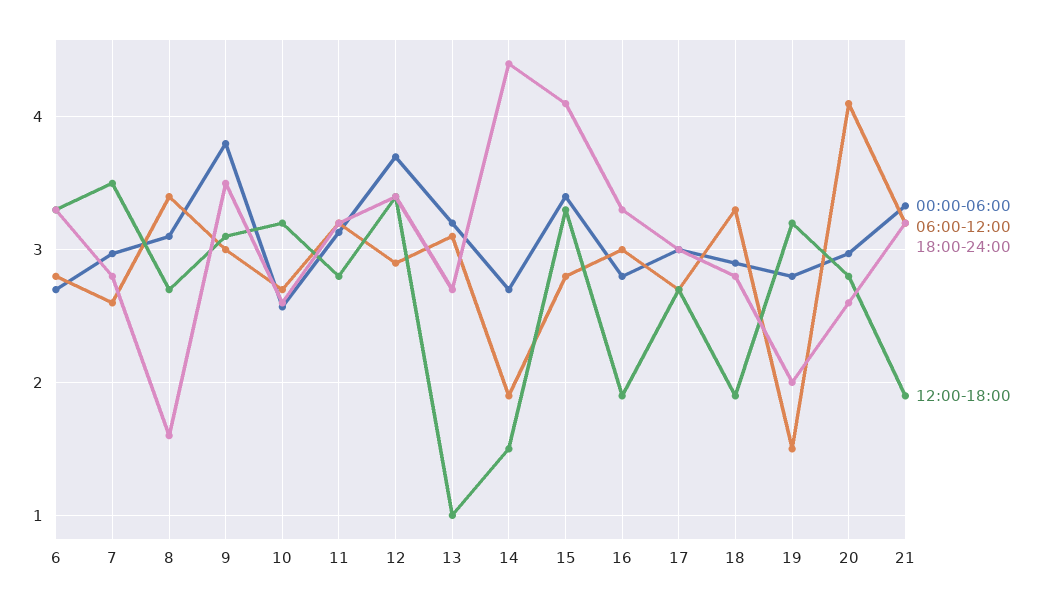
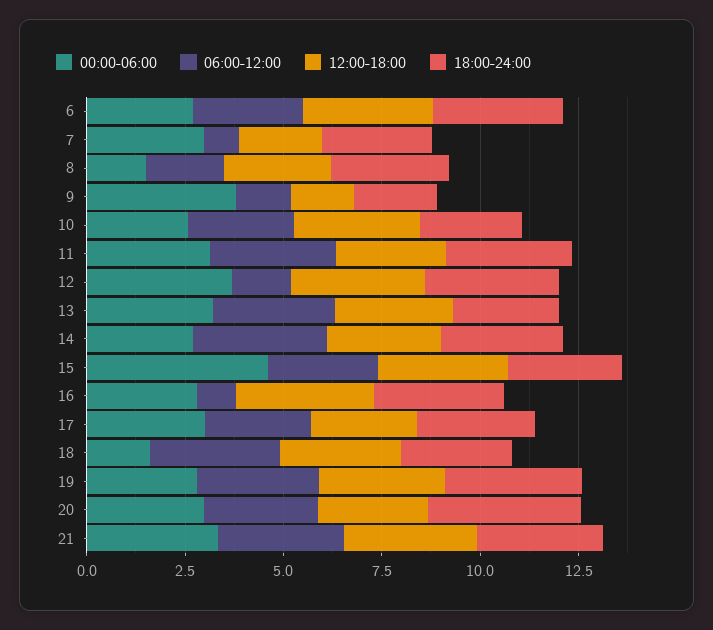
06:00-12:00, 7: 2.6 -> 1
12:00-18:00, 7: 3.5 -> 2
00:00-06:00, 8: 3.1 -> 1.5
06:00-12:00, 8: 3.4 -> 2
18:00-24:00, 8: 1.6 -> 3
06:00-12:00, 9: 3 -> 1.5
18:00-24:00, 9: 3.5 -> 2
12:00-18:00, 9: 3.1 -> 1.5
06:00-12:00, 12: 2.9 -> 1.5
12:00-18:00, 13: 1 -> 3
06:00-12:00, 14: 1.9 -> 3.5
18:00-24:00, 14: 4.4 -> 3
12:00-18:00, 14: 1.5 -> 3
00:00-06:00, 15: 3.4 -> 4.5
18:00-24:00, 15: 4.1 -> 3
06:00-12:00, 16: 3 -> 1
12:00-18:00, 16: 1.9 -> 3.5
00:00-06:00, 18: 2.9 -> 1.5
12:00-18:00, 18: 1.9 -> 3
06:00-12:00, 19: 1.5 -> 3
18:00-24:00, 19: 2 -> 3.5
06:00-12:00, 20: 4.1 -> 3
18:00-24:00, 20: 2.6 -> 4
12:00-18:00, 21: 1.9 -> 3.5

